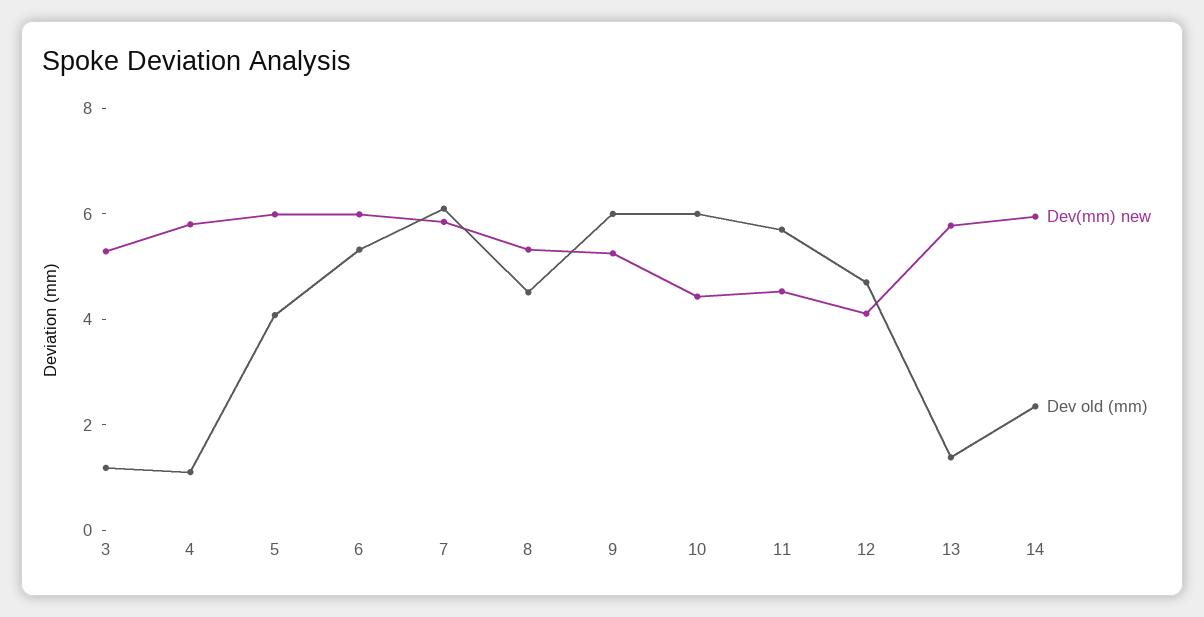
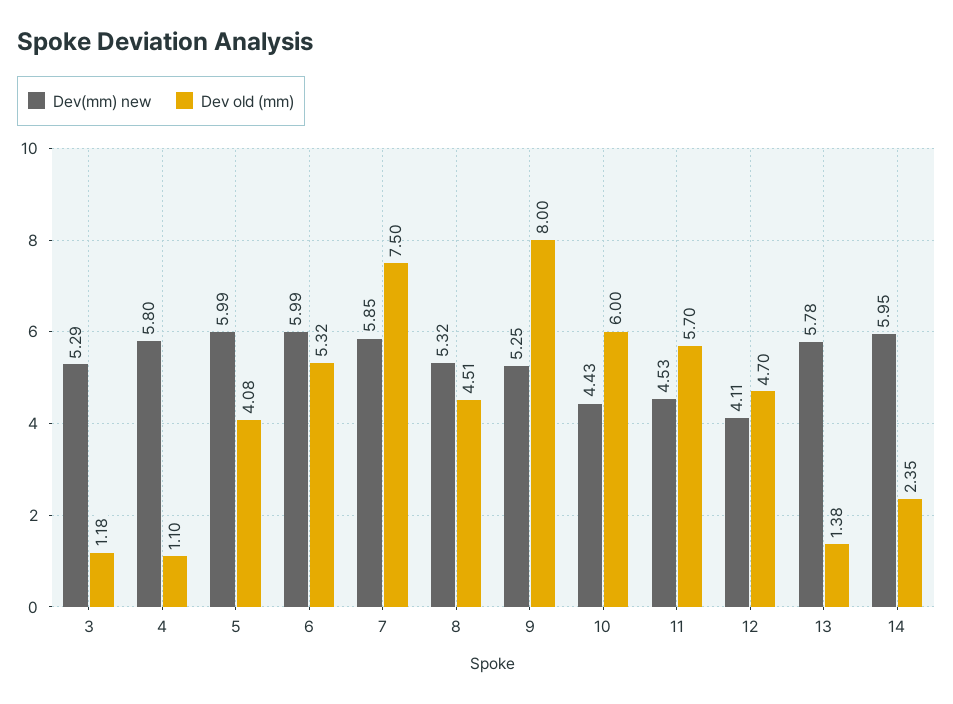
Dev old (mm), 7: 6 -> 7.5
Dev old (mm), 9: 6 -> 8

